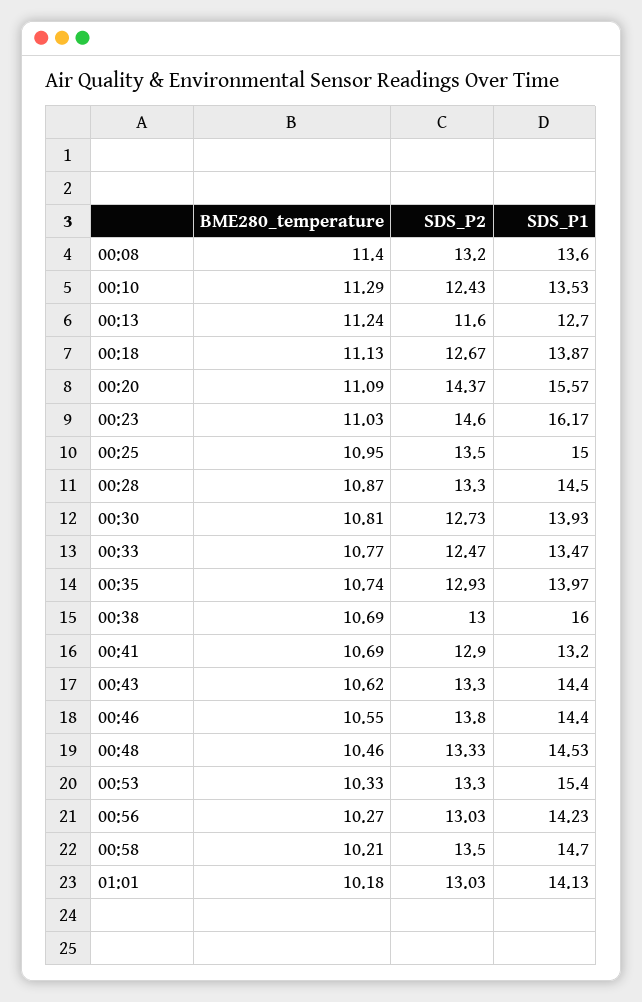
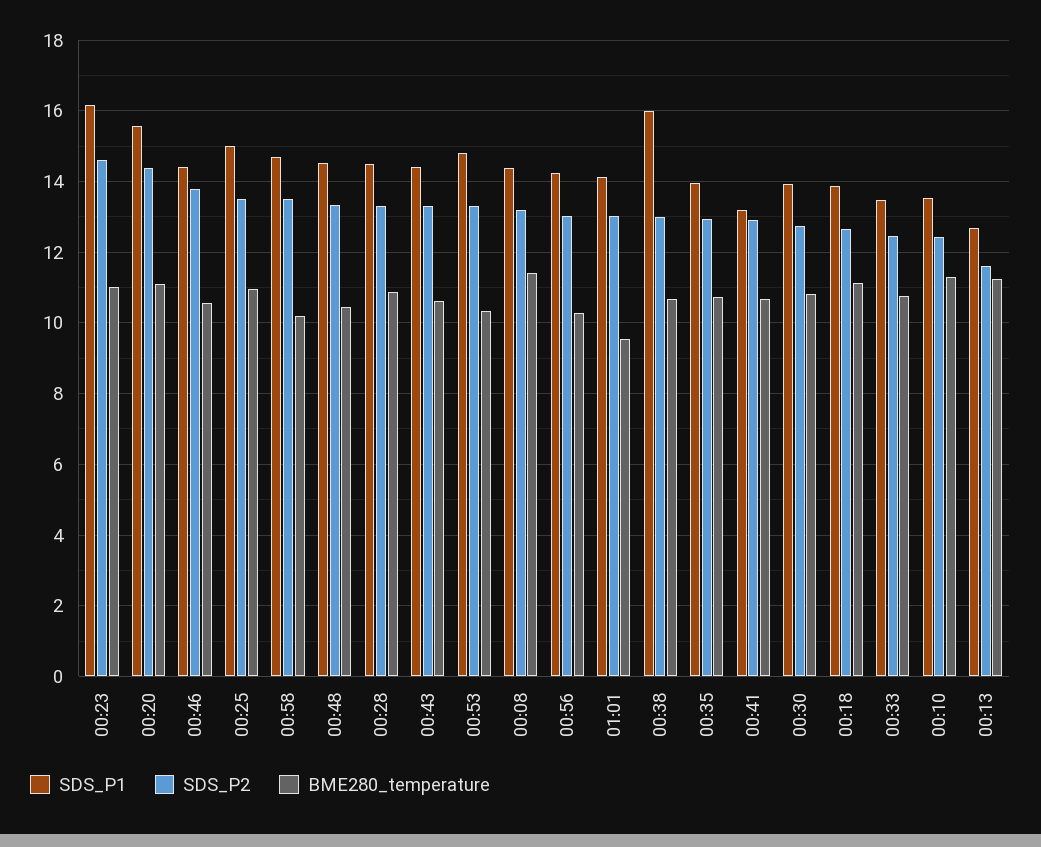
SDS_P1, 00:08: 13.6 -> 14.4
SDS_P1, 00:53: 15.4 -> 14.8
BME280_temperature, 01:01: 10.18 -> 9.6

